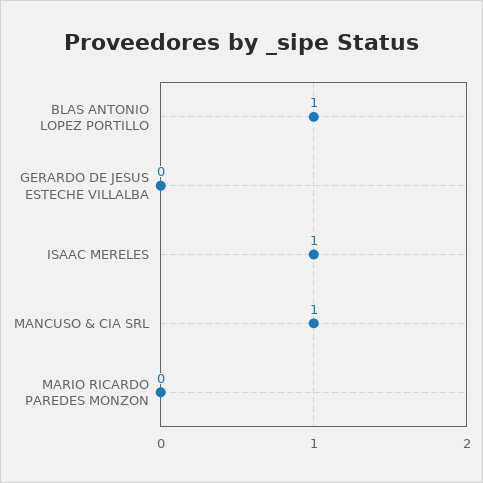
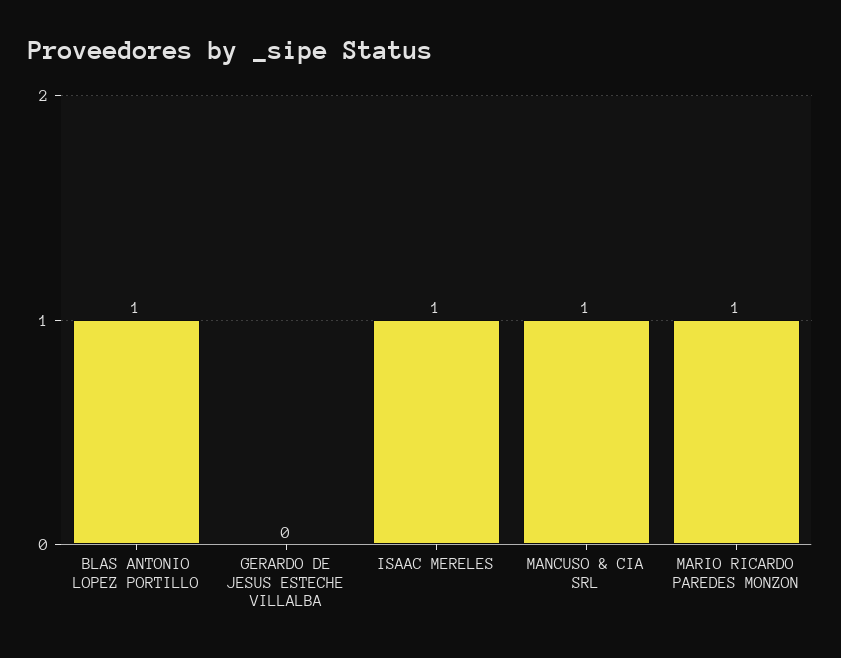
MARIO RICARDO PAREDES MONZON: 0 -> 1

